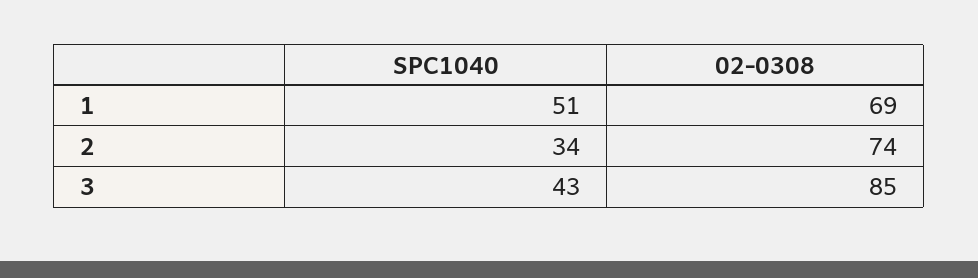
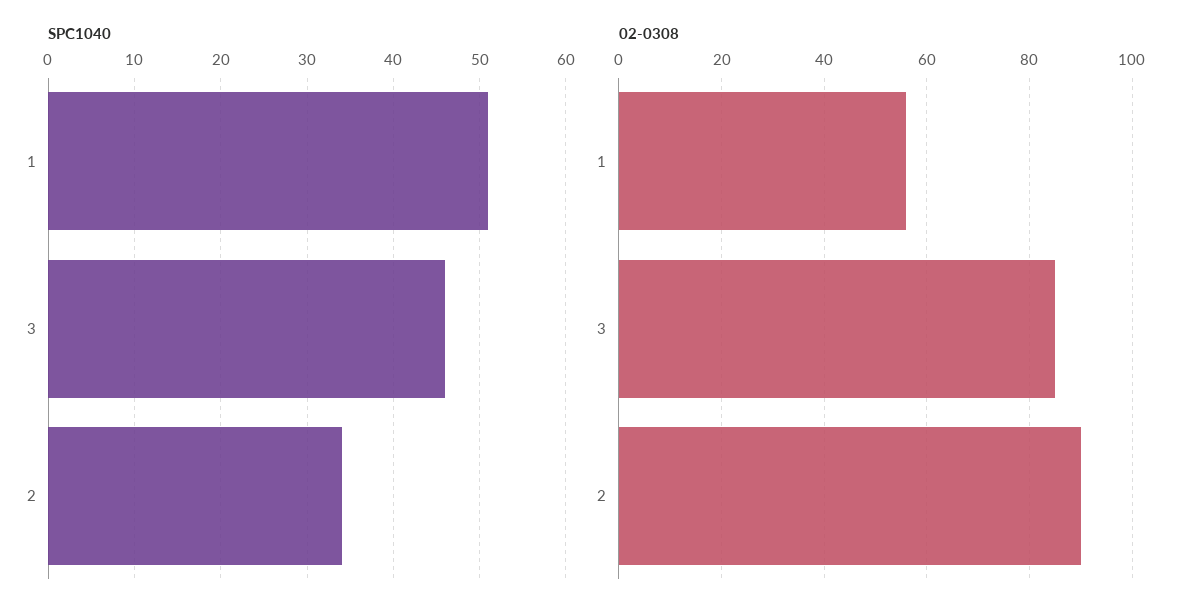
02-0308, 1: 69 -> 55
02-0308, 2: 74 -> 90
SPC1040, 3: 43 -> 46

